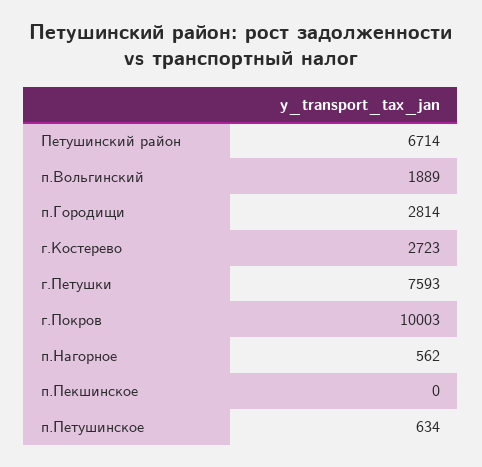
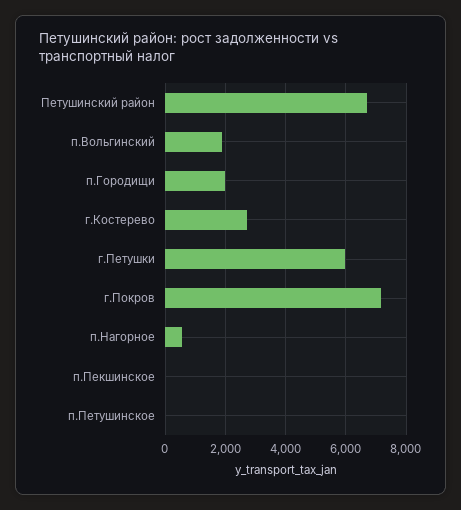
п.Городищи: 2814 -> 2000
г.Петушки: 7593 -> 6000
г.Покров: 10003 -> 7200
п.Петушинское: 634 -> 0

